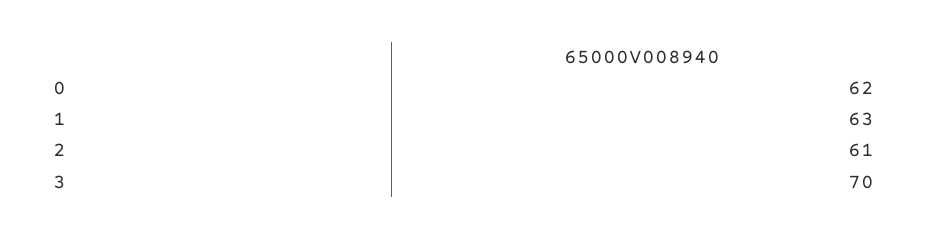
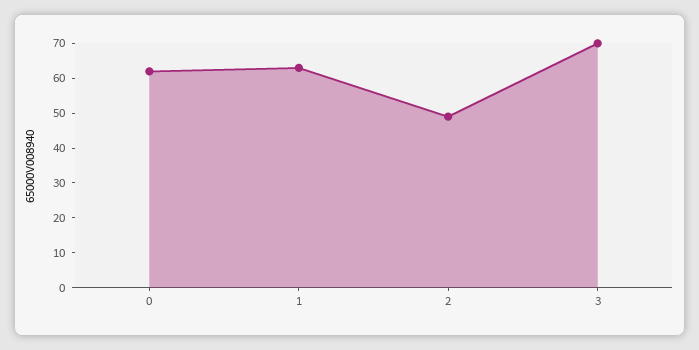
2: 61 -> 50

